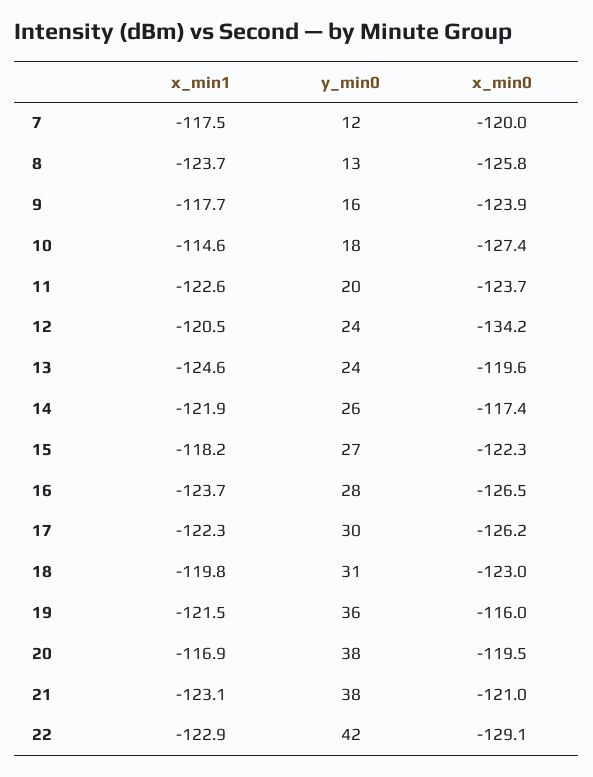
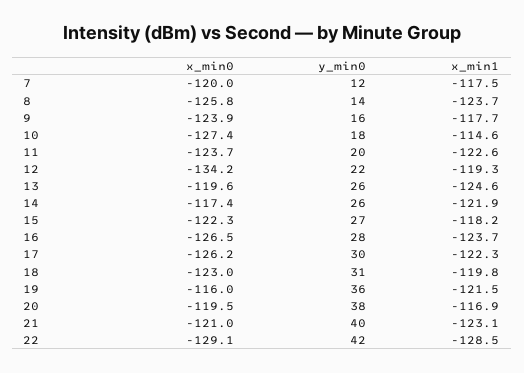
y_min0, 8: 13 -> 14
x_min1, 12: -120.5 -> -119.3
y_min0, 12: 24 -> 22
y_min0, 13: 24 -> 26
y_min0, 21: 38 -> 40
x_min1, 22: -122.9 -> -128.5

